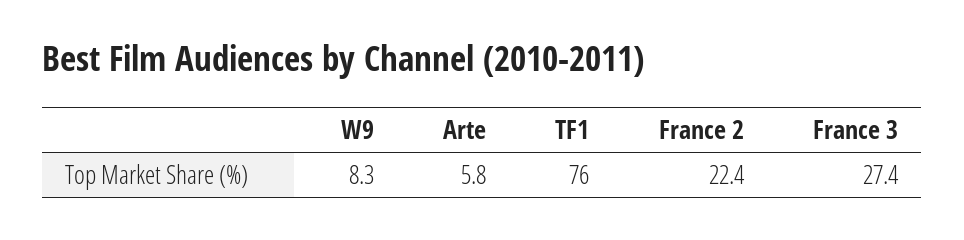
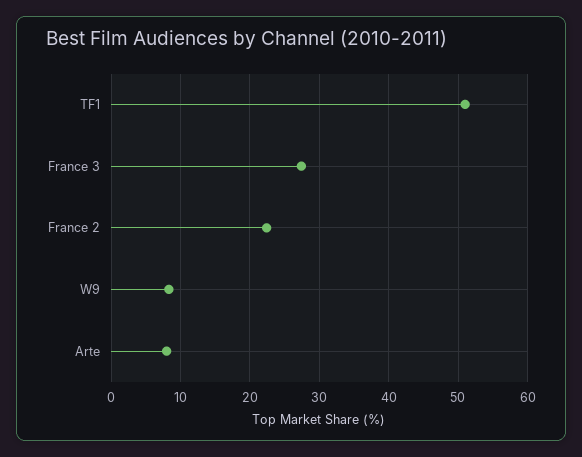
Arte: 5.8 -> 8
TF1: 76 -> 51

